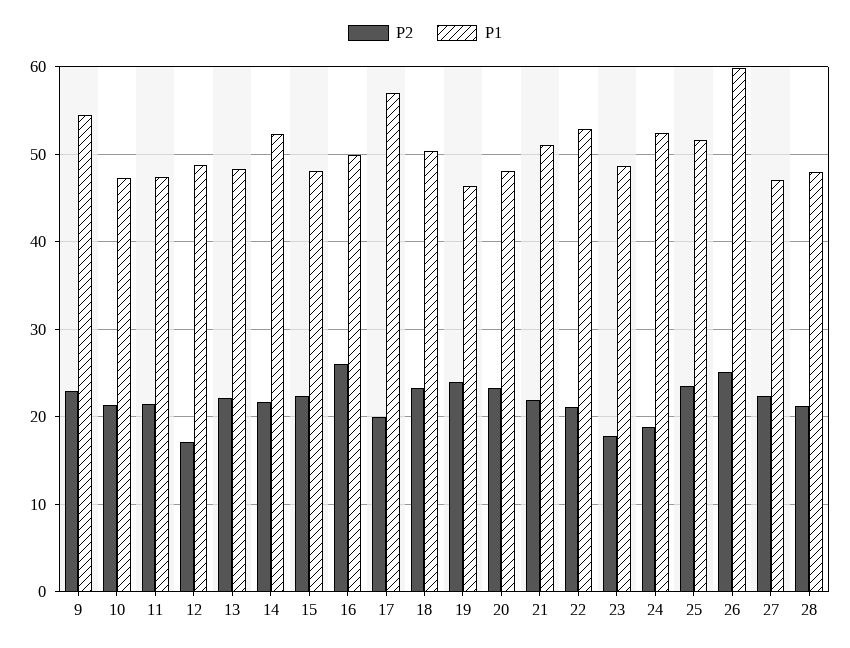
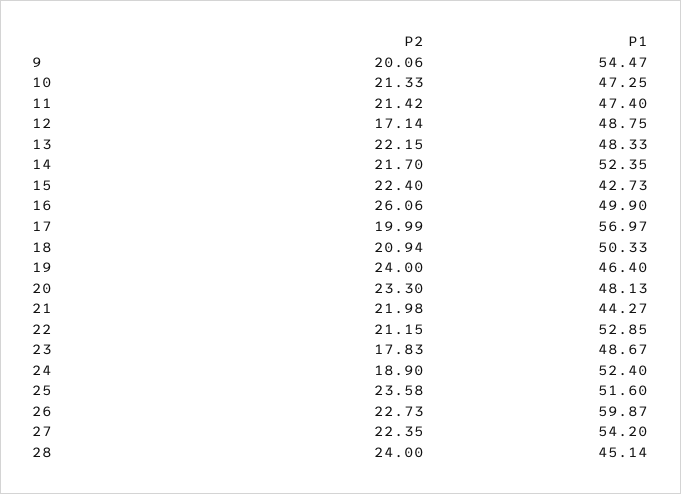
P2, 9: 23 -> 20.06
P1, 15: 48 -> 42.73
P2, 18: 23 -> 20.94
P1, 21: 51 -> 44.27
P2, 26: 25 -> 22.73
P1, 27: 47 -> 54.2
P2, 28: 21 -> 24
P1, 28: 48 -> 45.14

